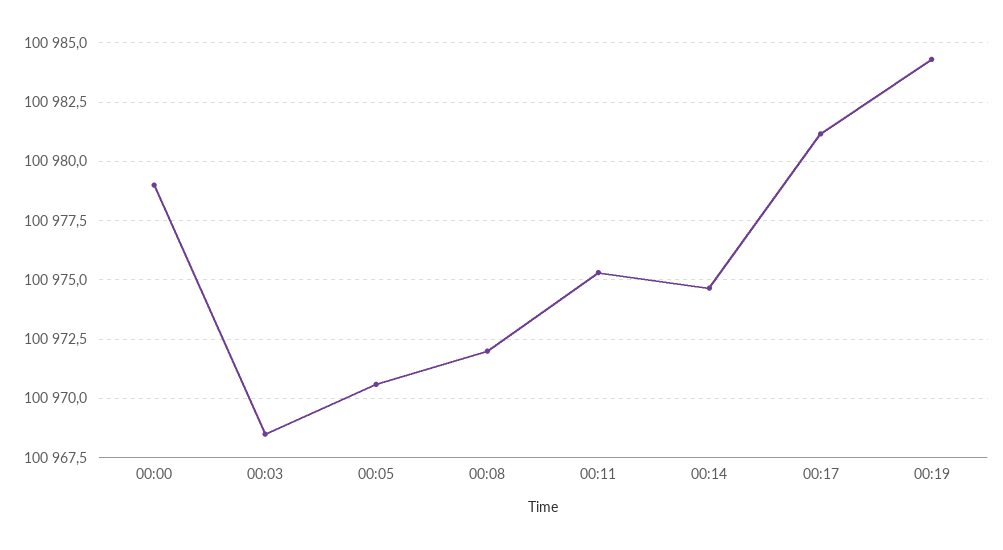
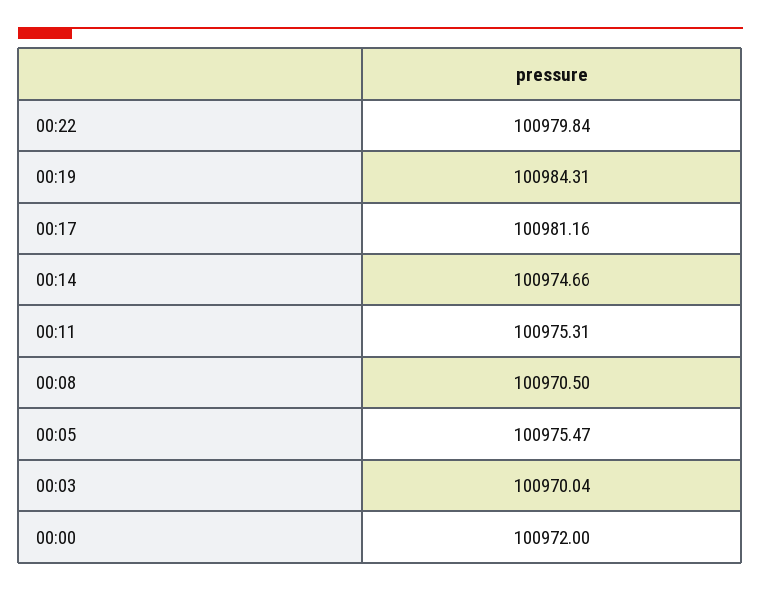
00:00: 100979 -> 100972
00:03: 100968.5 -> 100970.04
00:05: 100970.5 -> 100975.47
00:08: 100972 -> 100970.5
00:22: none -> 100979.84

